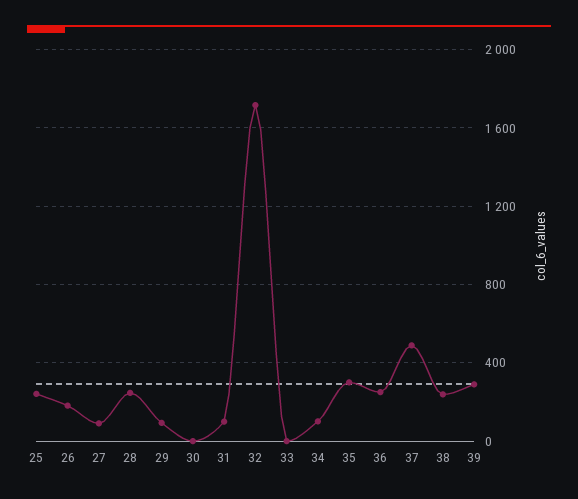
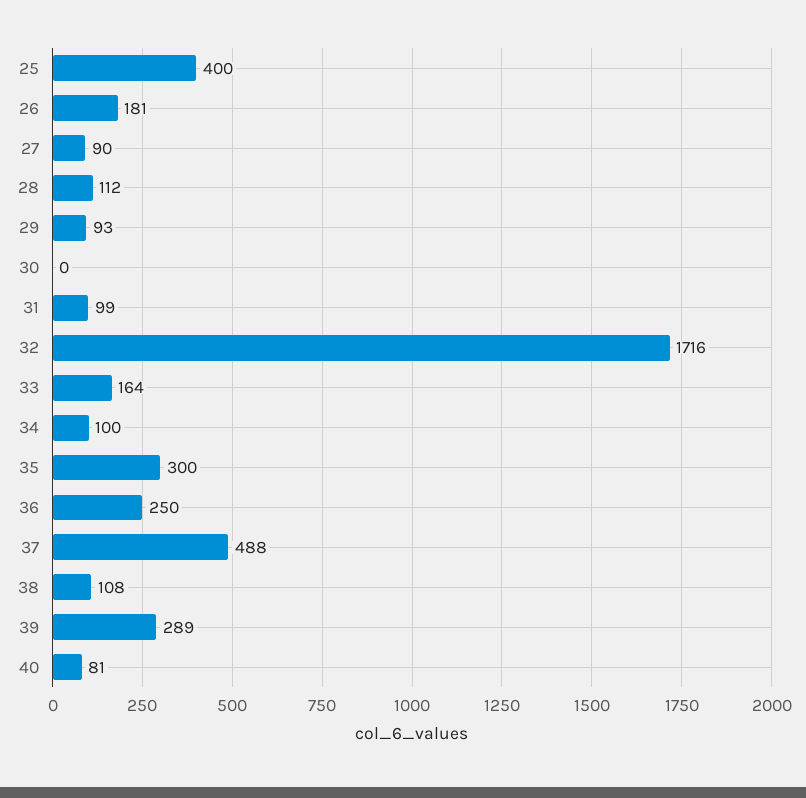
25: 250 -> 400
28: 250 -> 112
33: 0 -> 164
38: 250 -> 108
40: none -> 81

